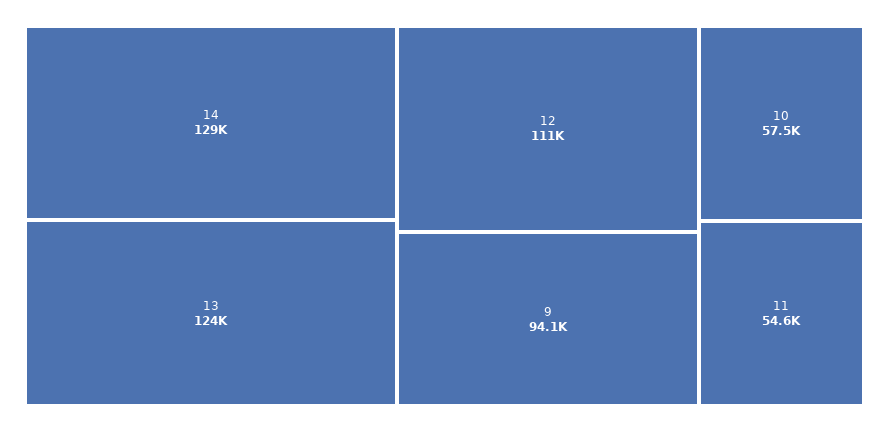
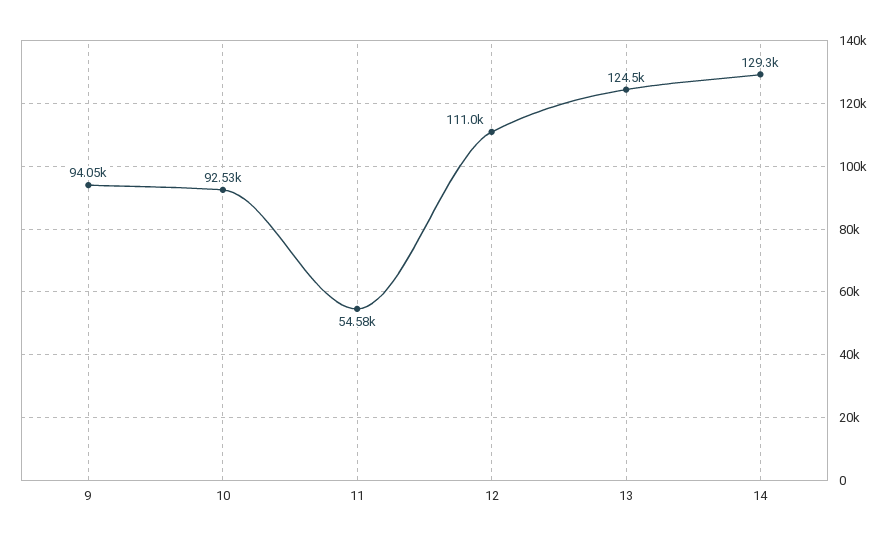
10: 57500 -> 92530

